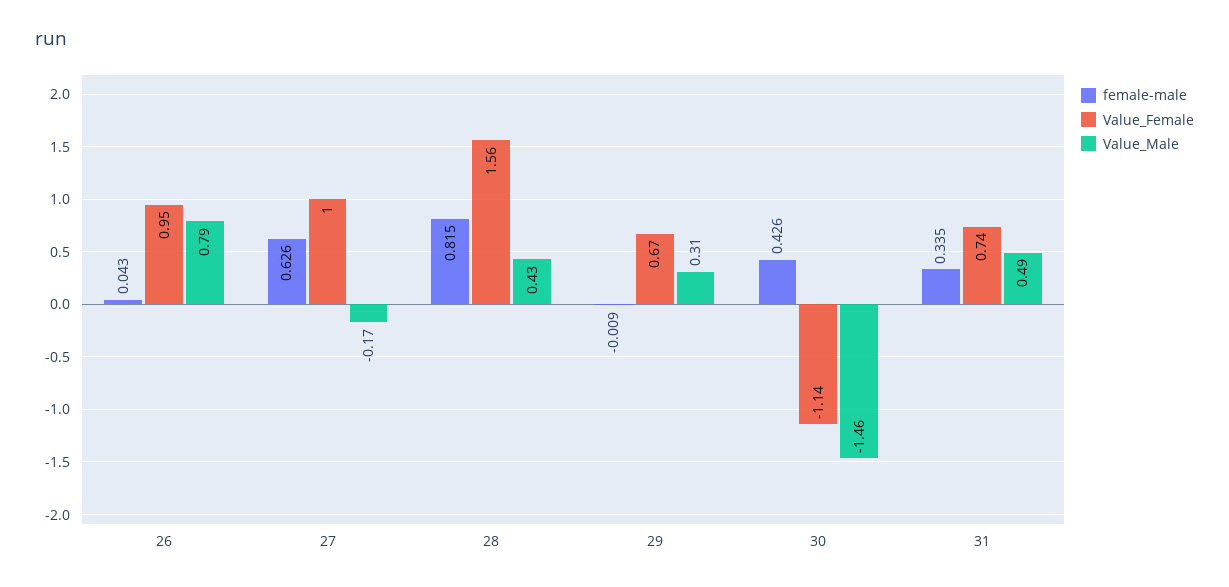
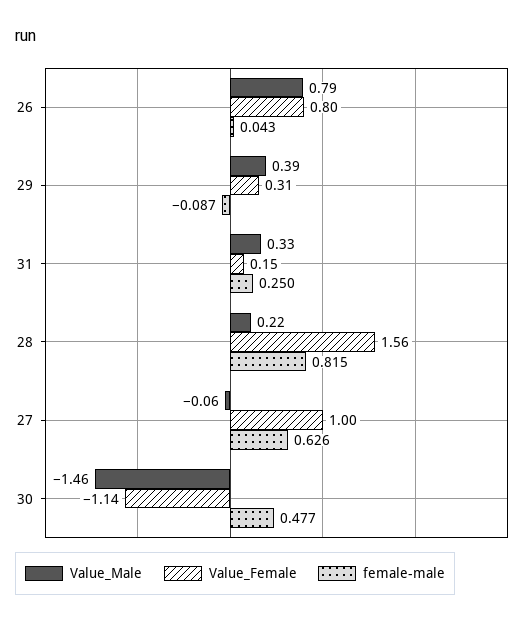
Value_Female, 26: 0.95 -> 0.8
Value_Male, 27: -0.17 -> -0.06
Value_Male, 28: 0.43 -> 0.22
female-male, 29: -0.009 -> -0.087
Value_Female, 29: 0.67 -> 0.31
Value_Male, 29: 0.31 -> 0.39
female-male, 30: 0.426 -> 0.477
female-male, 31: 0.335 -> 0.25
Value_Female, 31: 0.74 -> 0.15
Value_Male, 31: 0.49 -> 0.33

